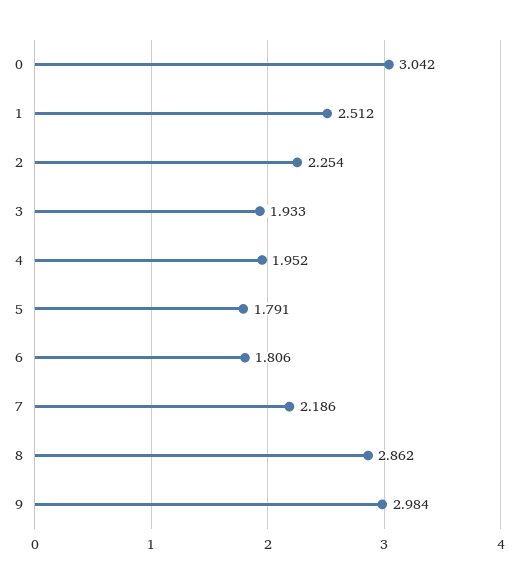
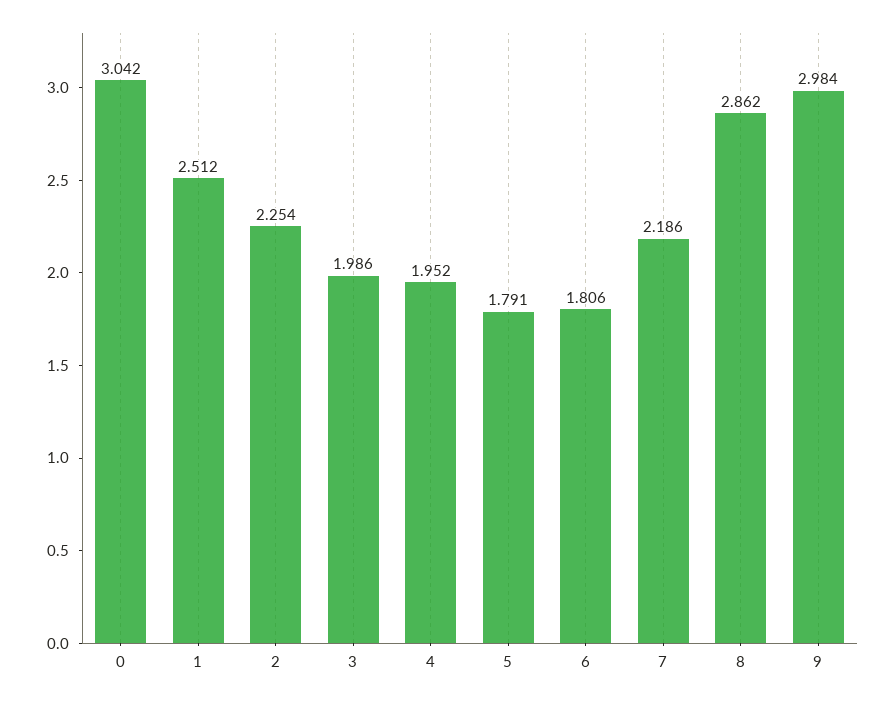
3: 1.933 -> 1.986

